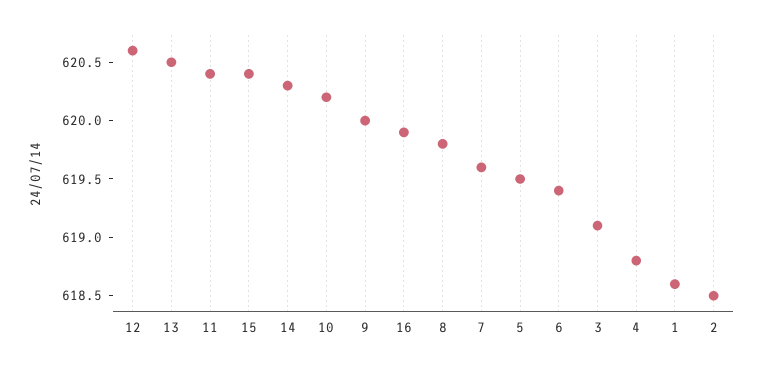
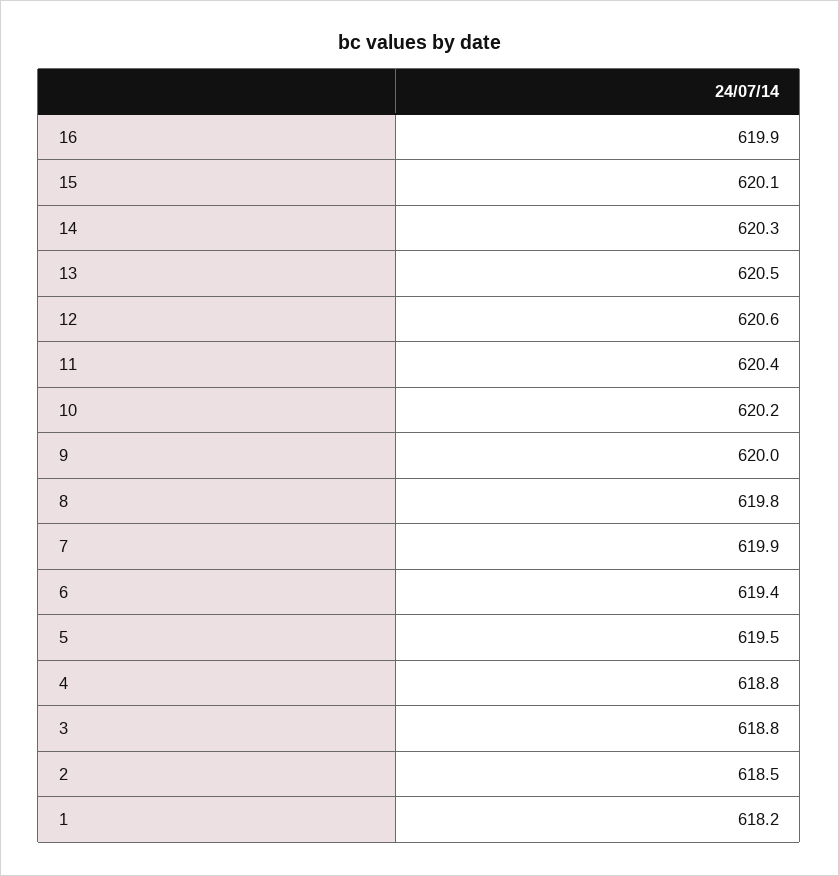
15: 620.4 -> 620.1
7: 619.6 -> 619.9
3: 619.1 -> 618.8
1: 618.6 -> 618.2

